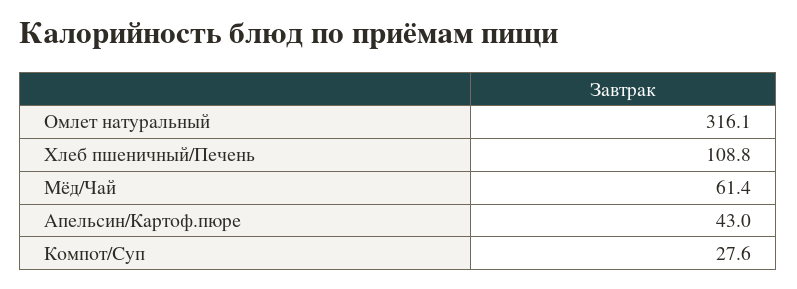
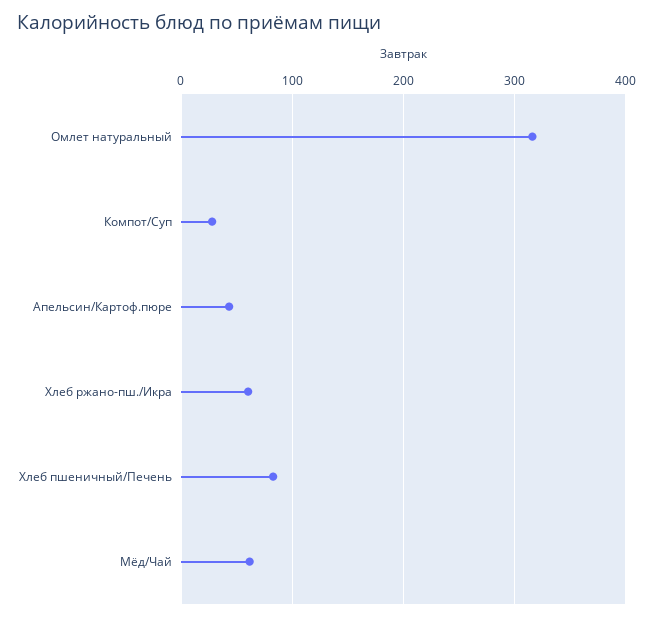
Хлеб пшеничный/Печень: 108.8 -> 80
Хлеб ржано-пш./Икра: none -> 60

